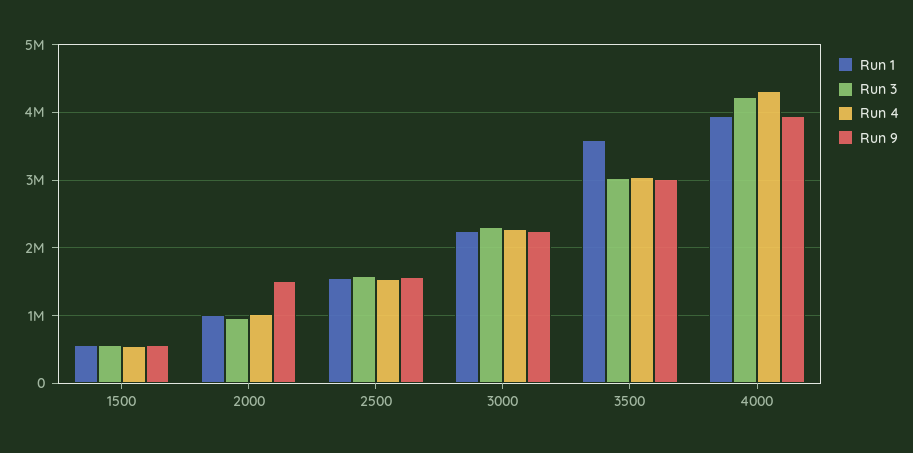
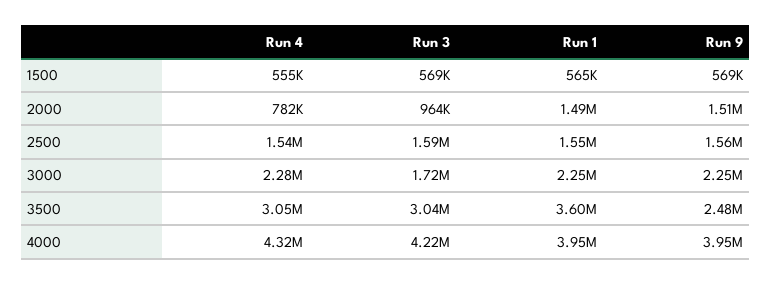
Run 1, 2000: 1000000 -> 1490000
Run 4, 2000: 1000000 -> 782000
Run 3, 3000: 2300000 -> 1720000
Run 9, 3500: 3000000 -> 2480000

